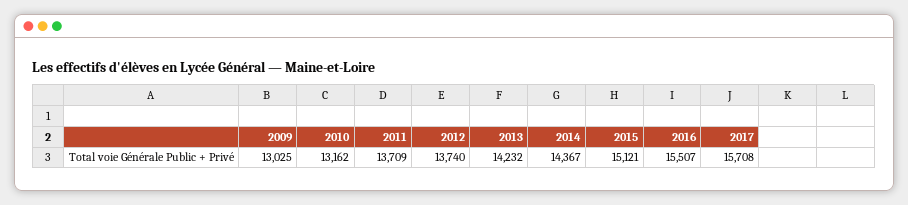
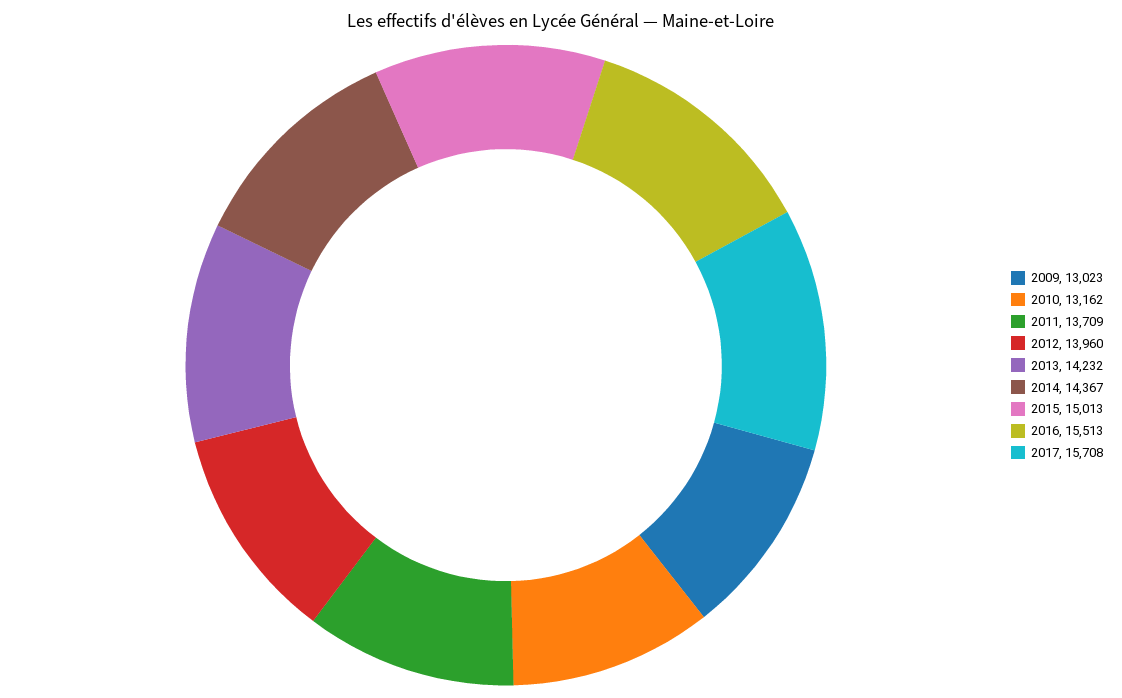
2009: 13025 -> 13023
2012: 13740 -> 13960
2015: 15121 -> 15013
2016: 15507 -> 15513

